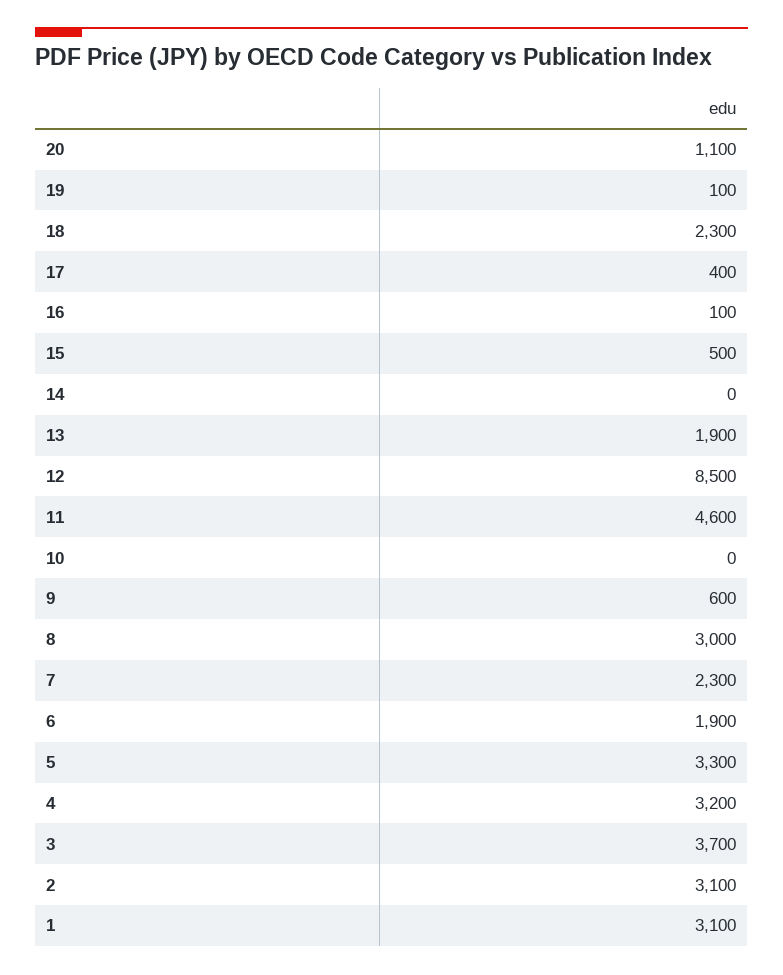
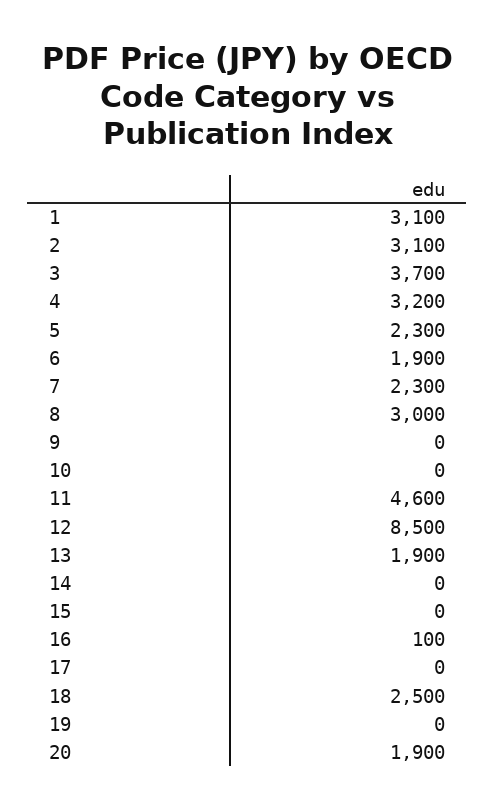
20: 1100 -> 1900
19: 100 -> 0
18: 2300 -> 2500
17: 400 -> 0
15: 500 -> 0
9: 600 -> 0
5: 3300 -> 2300

